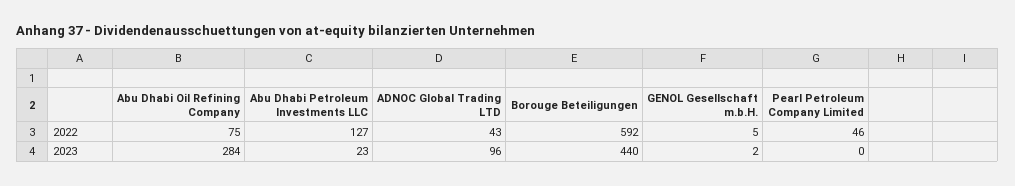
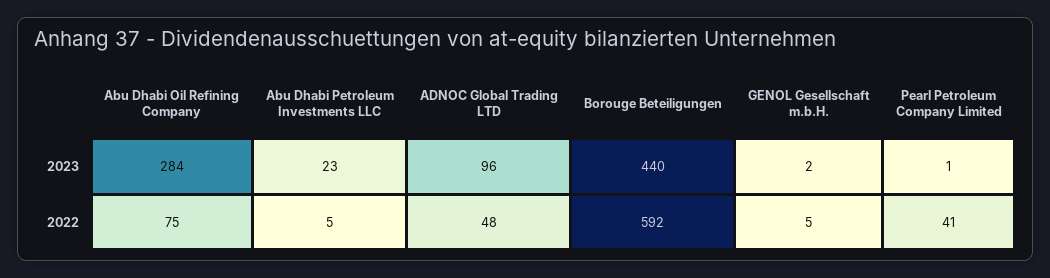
Abu Dhabi Petroleum Investments LLC, 2022: 127 -> 5
ADNOC Global Trading LTD, 2022: 43 -> 48
Pearl Petroleum Company Limited, 2022: 46 -> 41
Pearl Petroleum Company Limited, 2023: 0 -> 1

